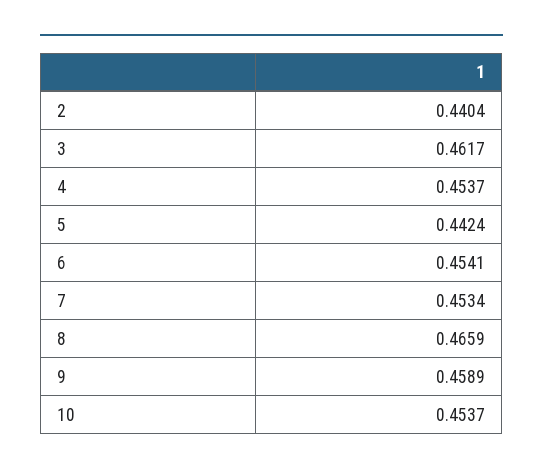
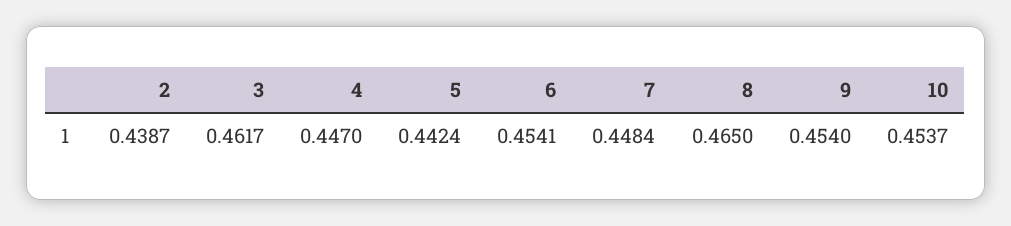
2: 0.4404 -> 0.4387
4: 0.4537 -> 0.447
7: 0.4534 -> 0.4484
8: 0.4659 -> 0.465
9: 0.4589 -> 0.454

